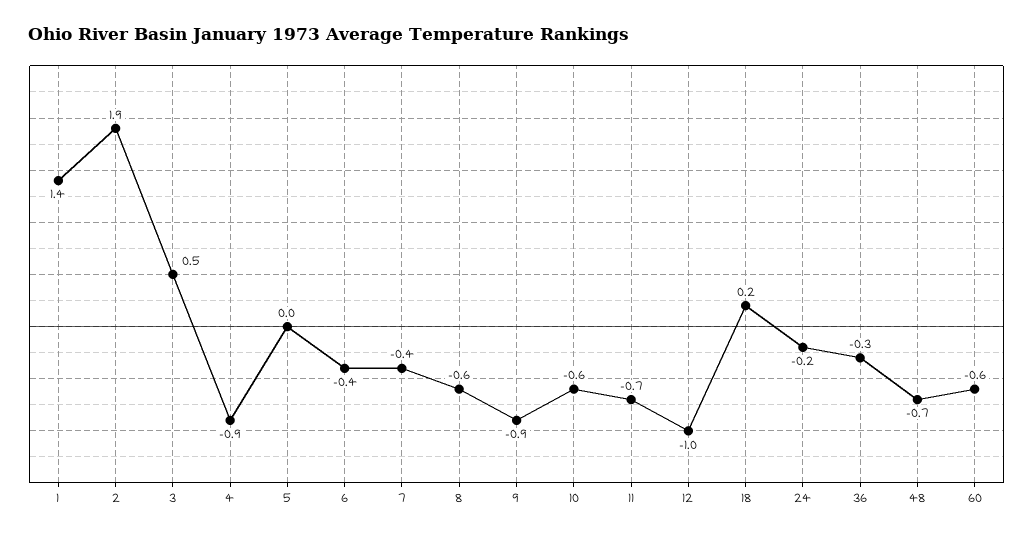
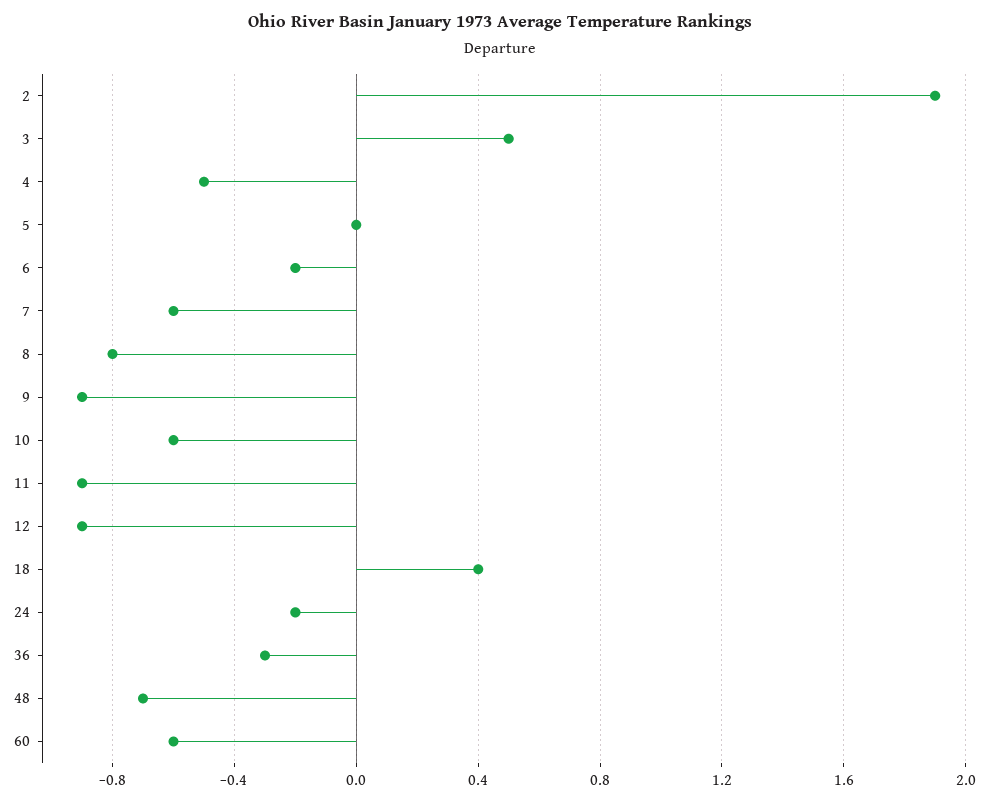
1: 1.4 -> none
4: -0.9 -> -0.5
6: -0.4 -> -0.2
7: -0.4 -> -0.6
8: -0.6 -> -0.8
11: -0.7 -> -0.9
12: -1 -> -0.9
18: 0.2 -> 0.4

